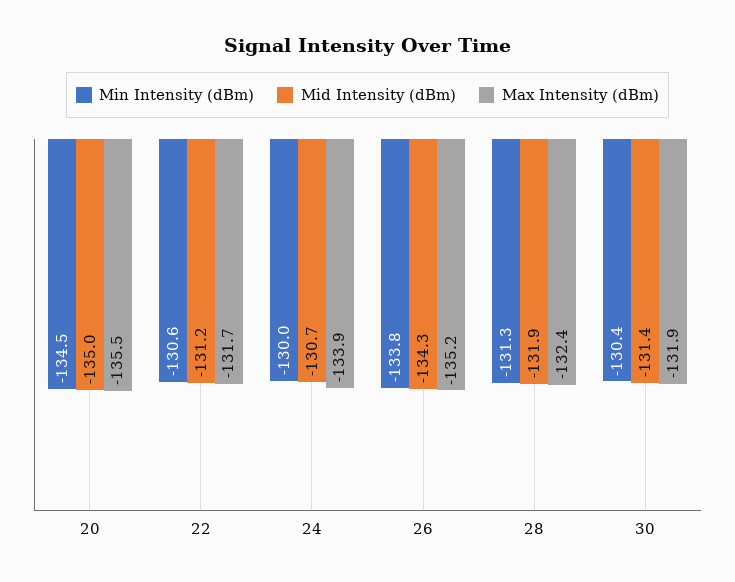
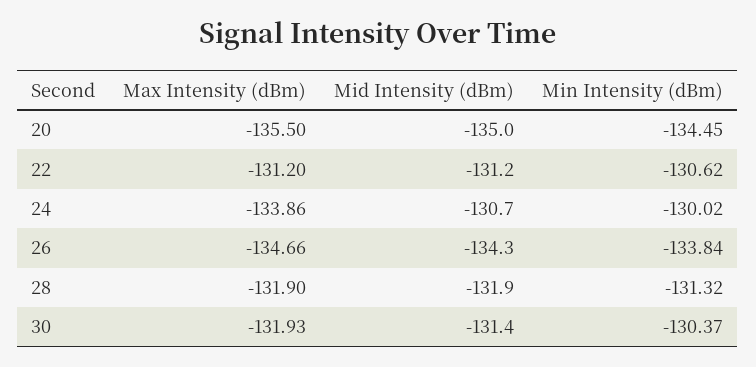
Max Intensity (dBm), 22: -131.7 -> -131.2
Max Intensity (dBm), 26: -135.2 -> -134.66
Max Intensity (dBm), 28: -132.4 -> -131.9

